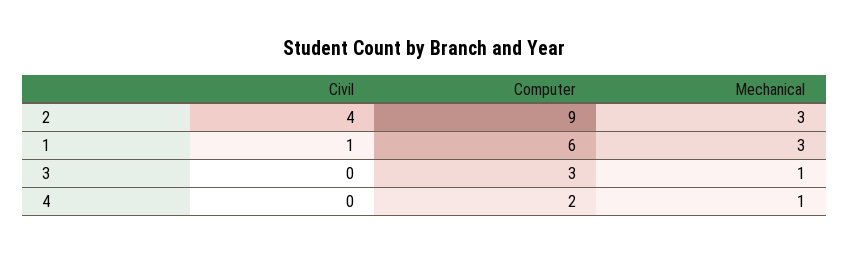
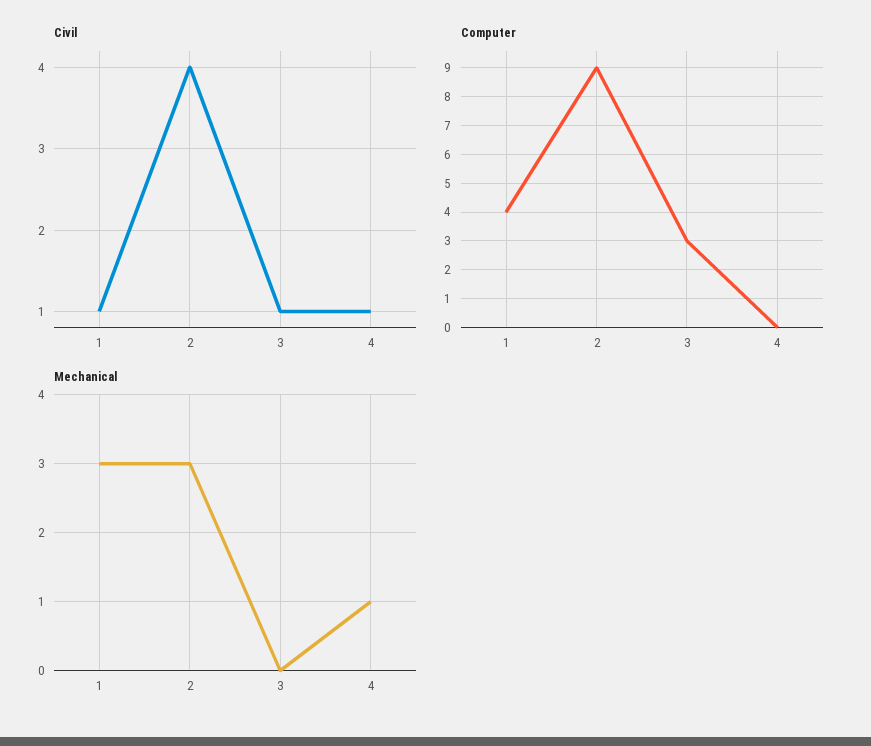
Computer, 1: 6 -> 4
Civil, 3: 0 -> 1
Mechanical, 3: 1 -> 0
Civil, 4: 0 -> 1
Computer, 4: 2 -> 0

